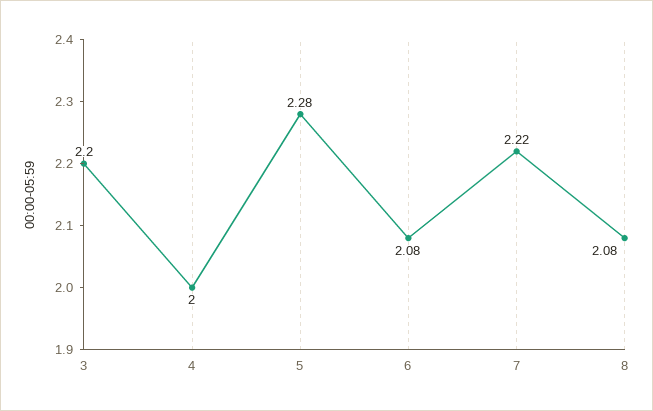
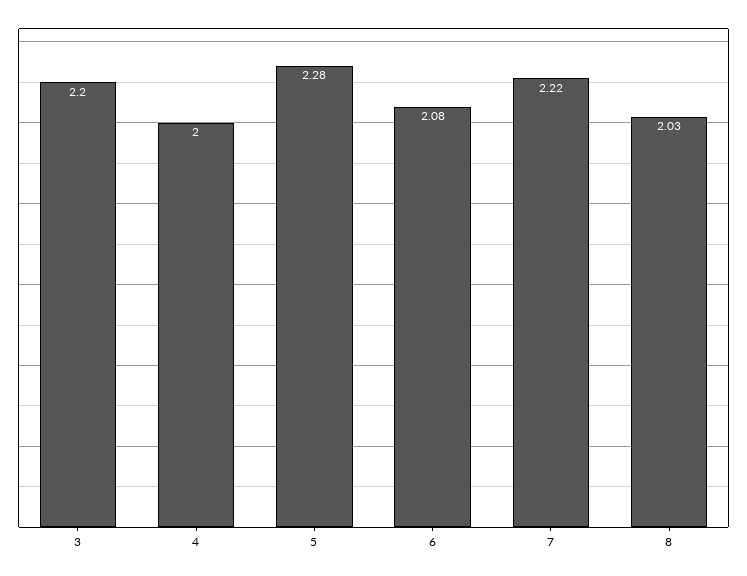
8: 2.08 -> 2.03

